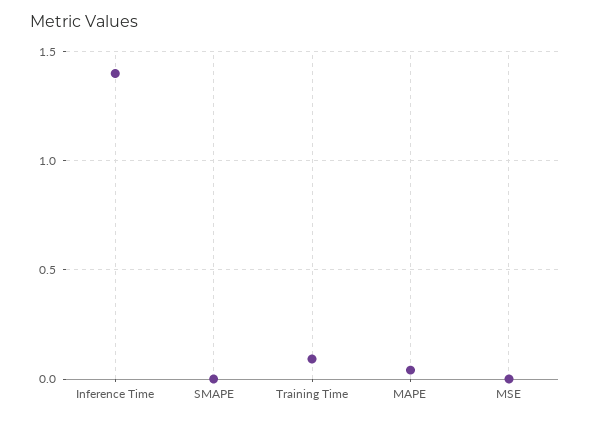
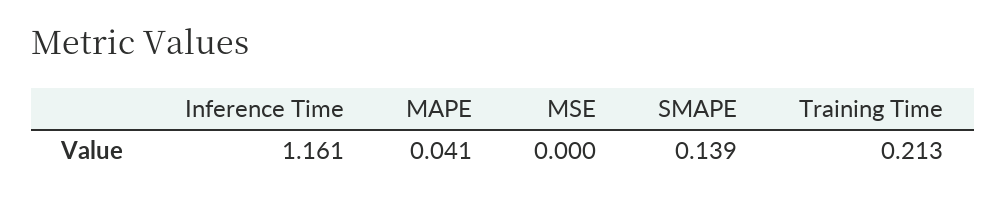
Inference Time: 1.4 -> 1.161
SMAPE: 0 -> 0.139
Training Time: 0.1 -> 0.213

